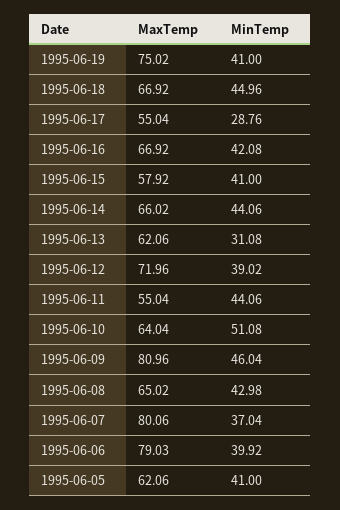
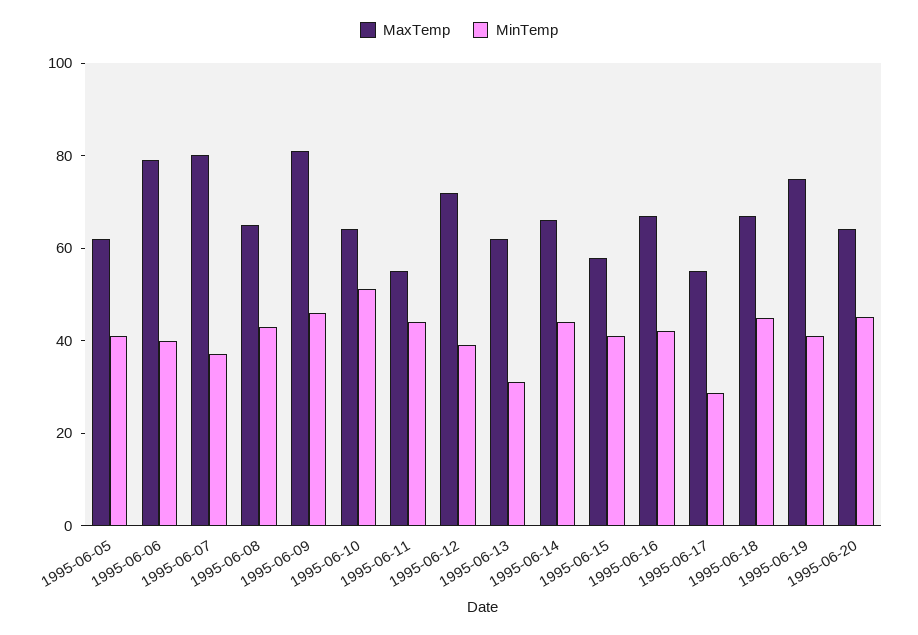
MaxTemp, 1995-06-20: none -> 65
MinTemp, 1995-06-20: none -> 45

